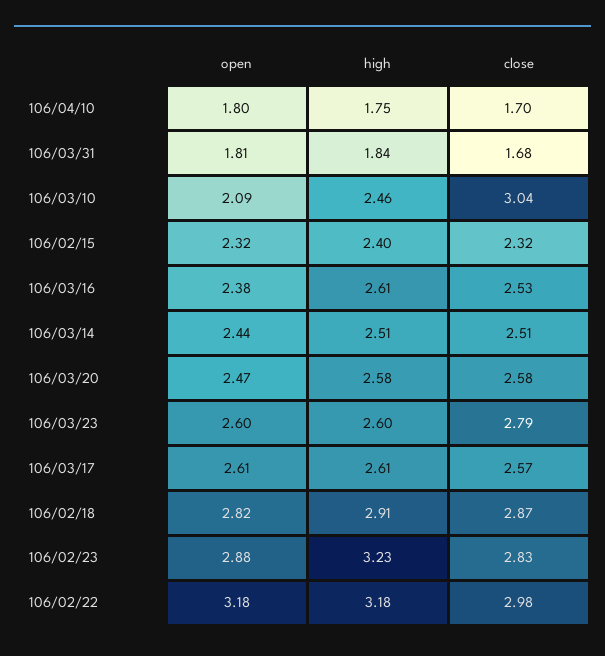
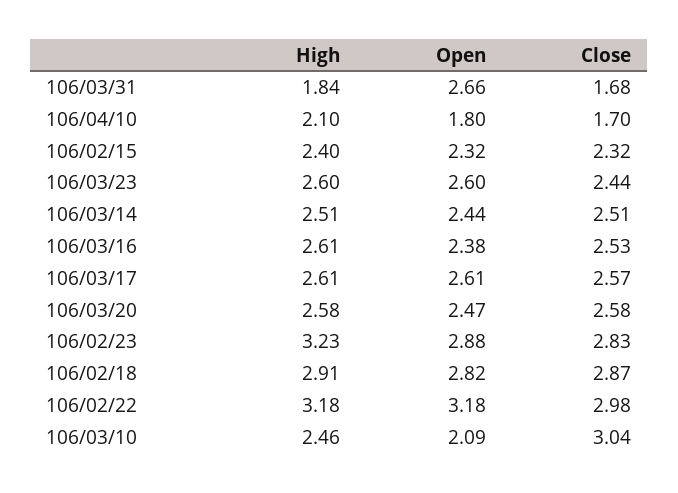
high, 106/04/10: 1.75 -> 2.1
open, 106/03/31: 1.81 -> 2.66
close, 106/03/23: 2.79 -> 2.44

